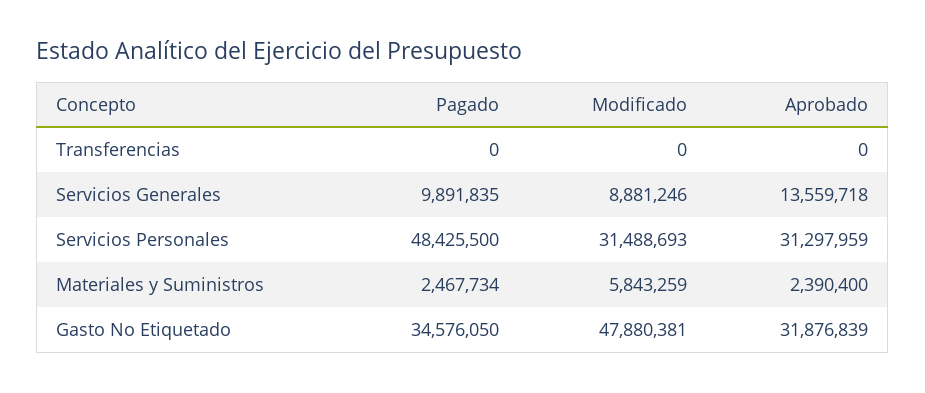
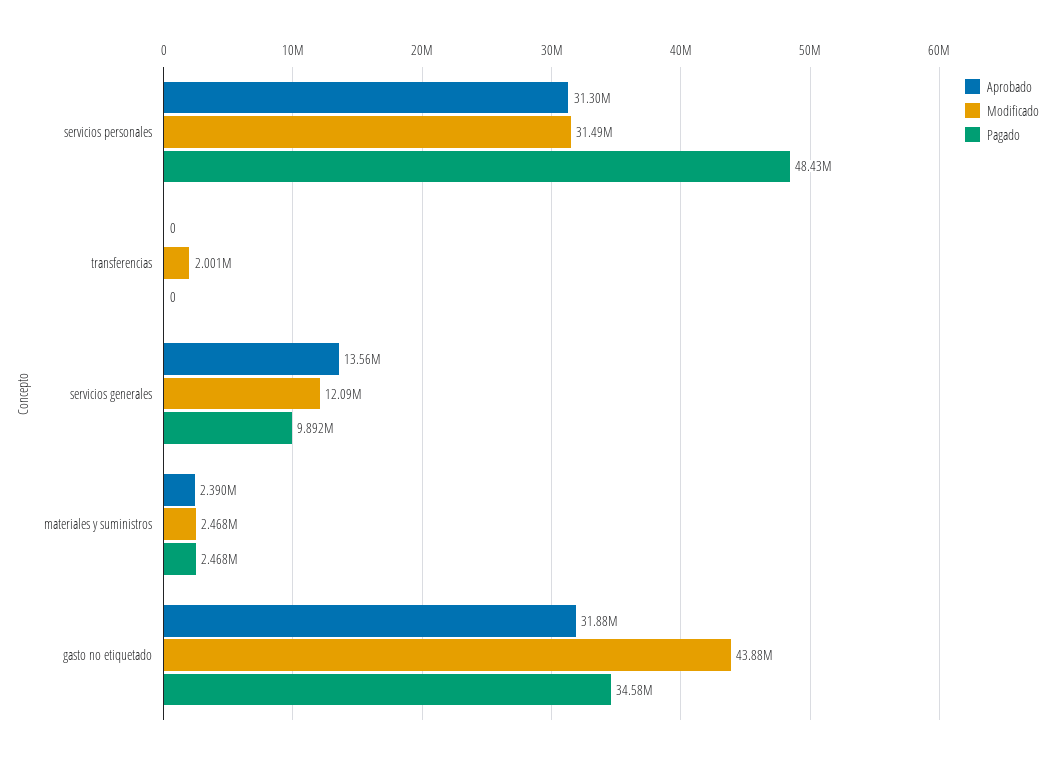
Modificado, Transferencias: 0 -> 2001000
Modificado, Servicios Generales: 8881246 -> 12090000
Modificado, Materiales y Suministros: 5843259 -> 2468000
Modificado, Gasto No Etiquetado: 47880381 -> 43880000

